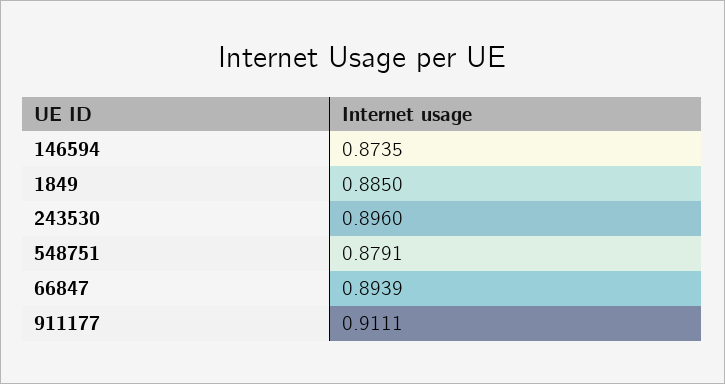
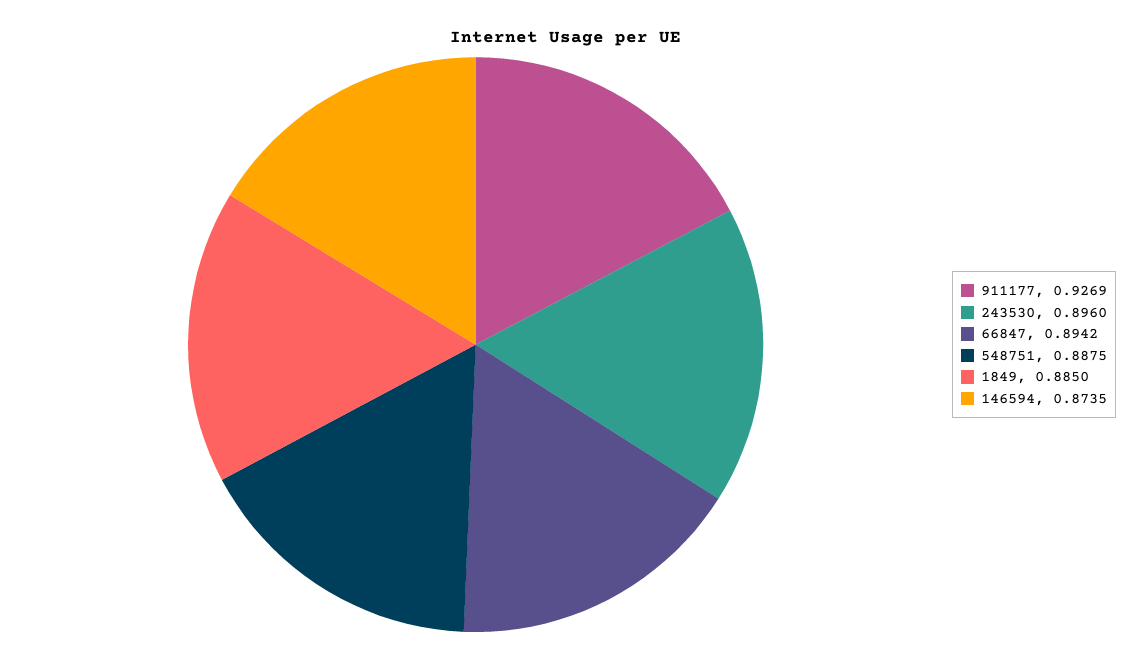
548751: 0.8791 -> 0.8875
66847: 0.8939 -> 0.8942
911177: 0.9111 -> 0.9269

